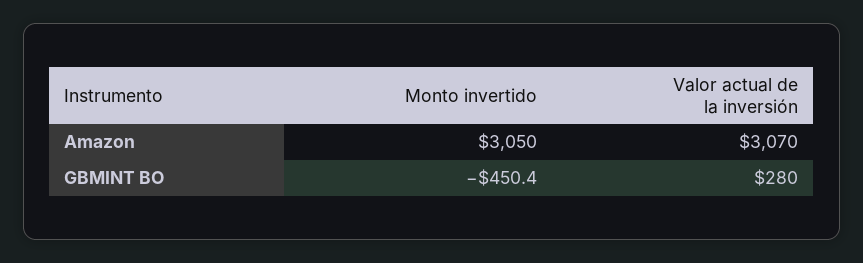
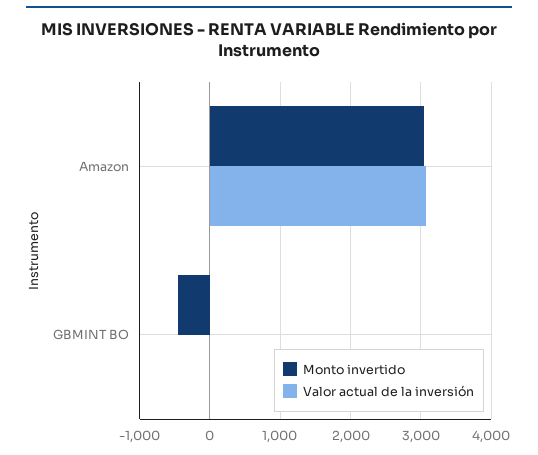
Valor actual de la inversión, GBMINT BO: 280 -> 0

